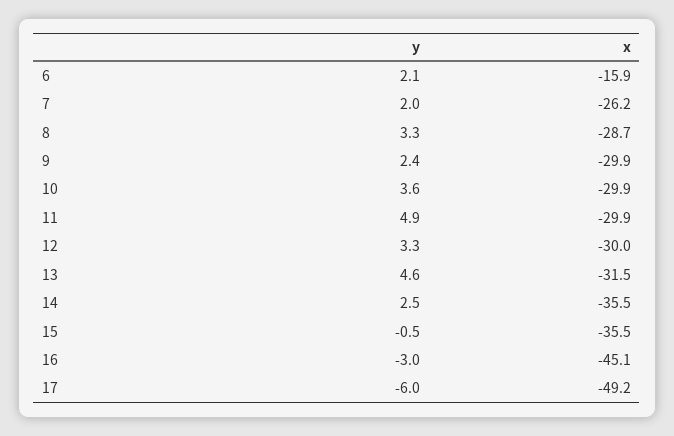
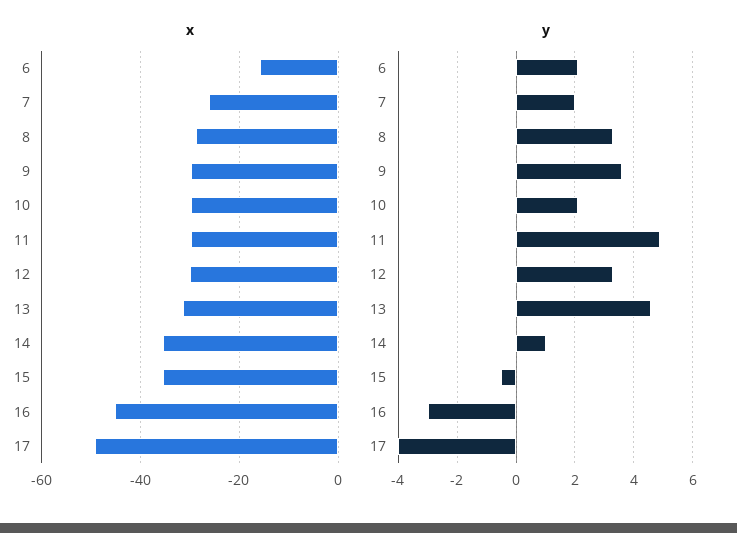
y, 9: 2.4 -> 3.5
y, 10: 3.6 -> 2
y, 14: 2.5 -> 1
y, 17: -6 -> -4

